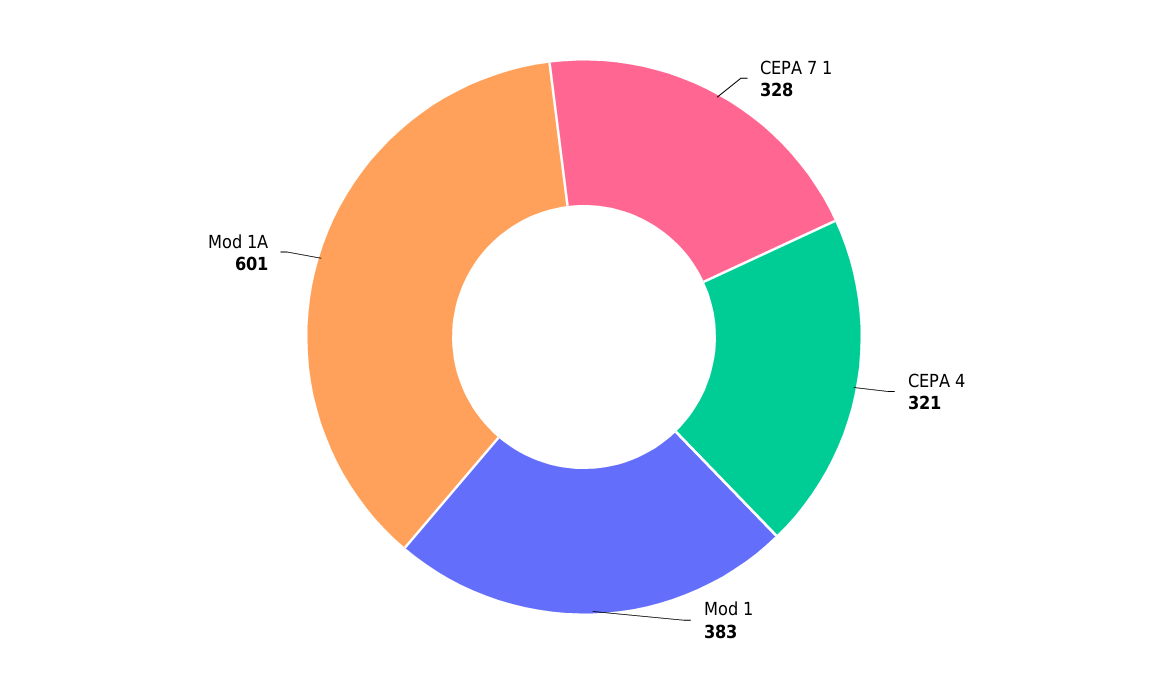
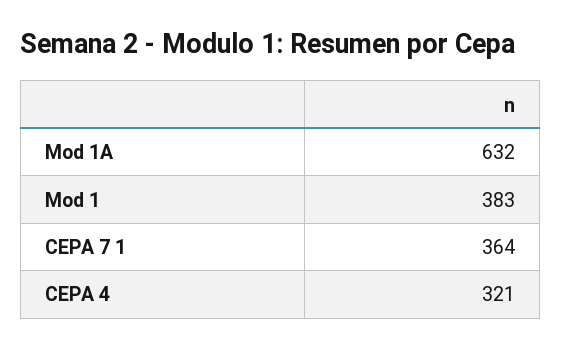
CEPA 7 1: 328 -> 364
Mod 1A: 601 -> 632

